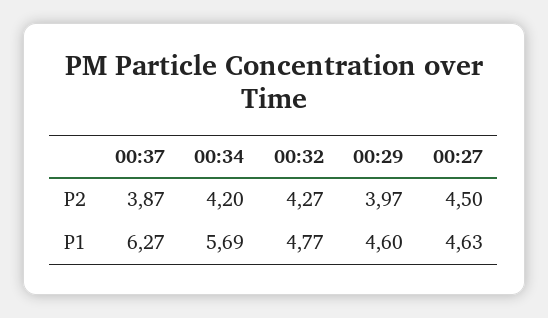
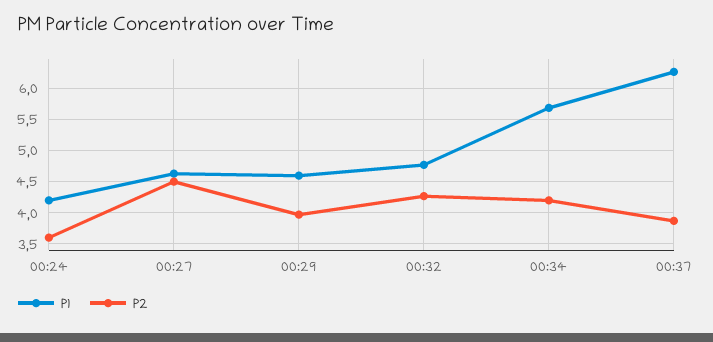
P1, 00:24: none -> 4.2
P2, 00:24: none -> 3.6

